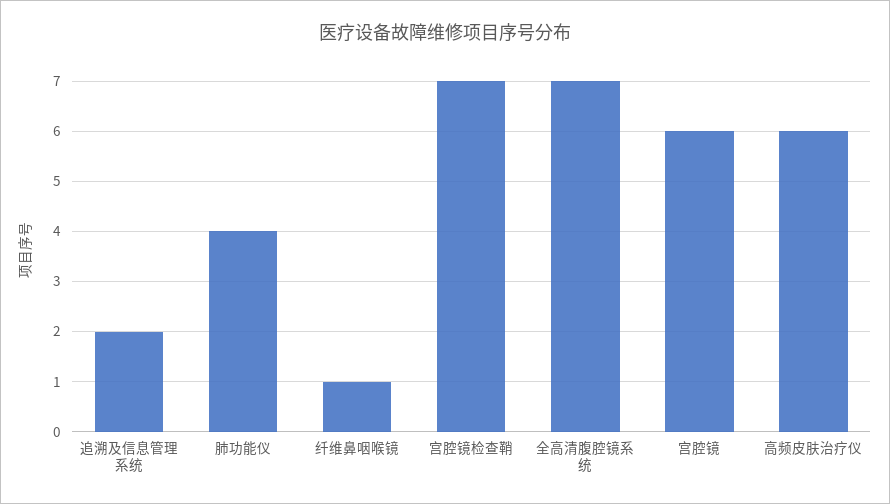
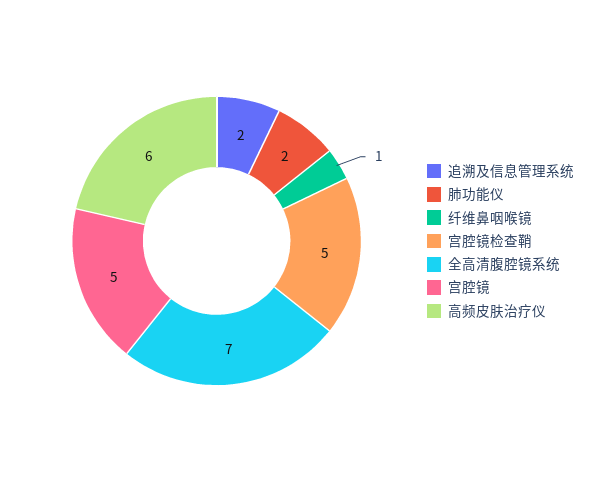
肺功能仪: 4 -> 2
宫腔镜检查鞘: 7 -> 5
宫腔镜: 6 -> 5

